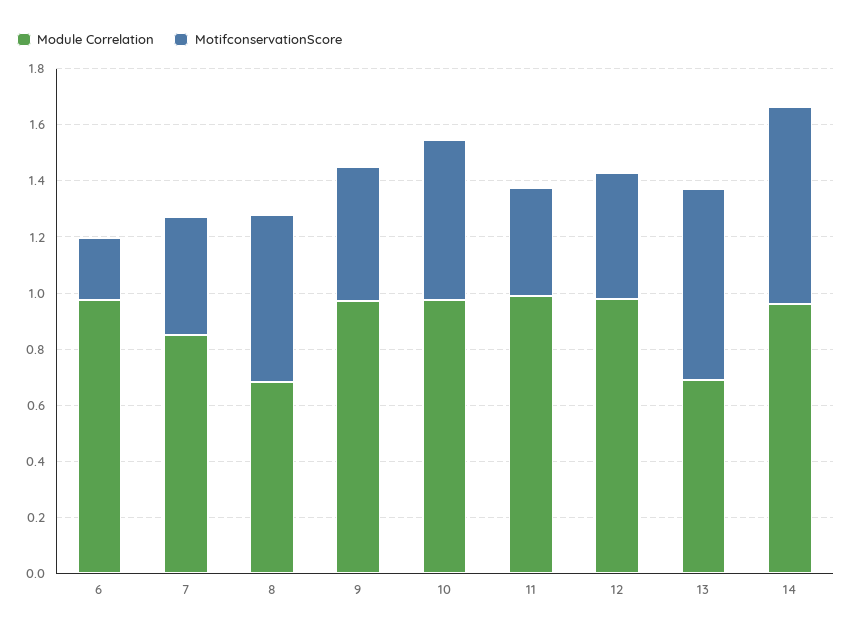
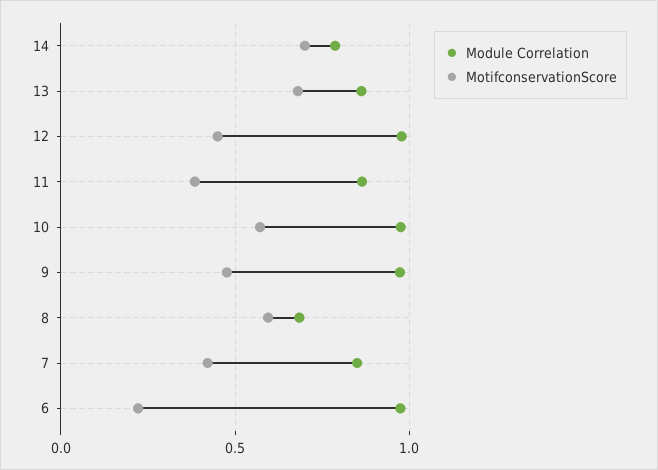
Module Correlation, 11: 1 -> 0.85
Module Correlation, 13: 0.7 -> 0.85
Module Correlation, 14: 0.95 -> 0.8

